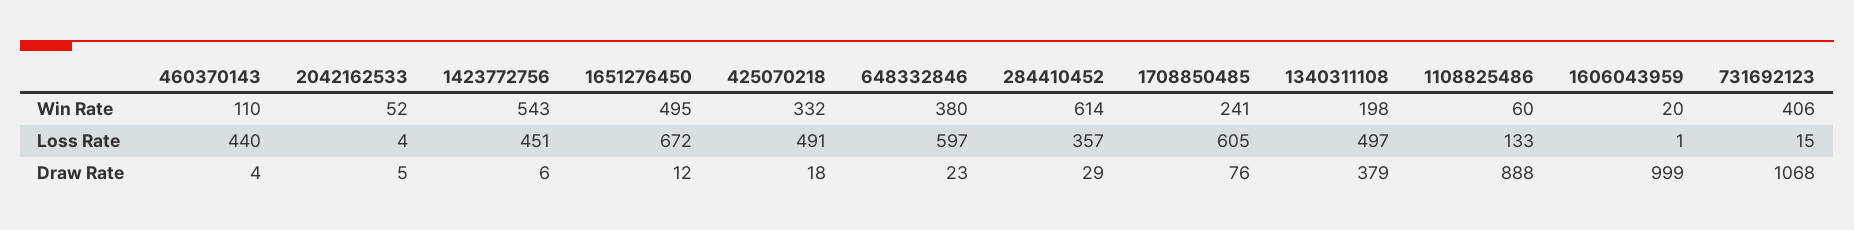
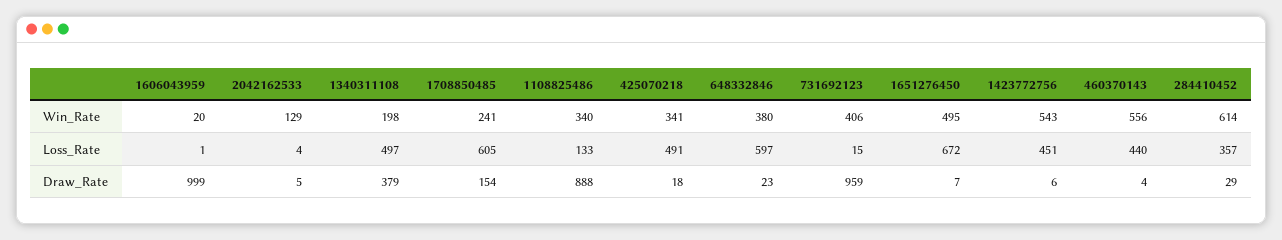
460370143, Win Rate: 110 -> 556
2042162533, Win Rate: 52 -> 129
425070218, Win Rate: 332 -> 341
1108825486, Win Rate: 60 -> 340
1651276450, Draw Rate: 12 -> 7
1708850485, Draw Rate: 76 -> 154
731692123, Draw Rate: 1068 -> 959

